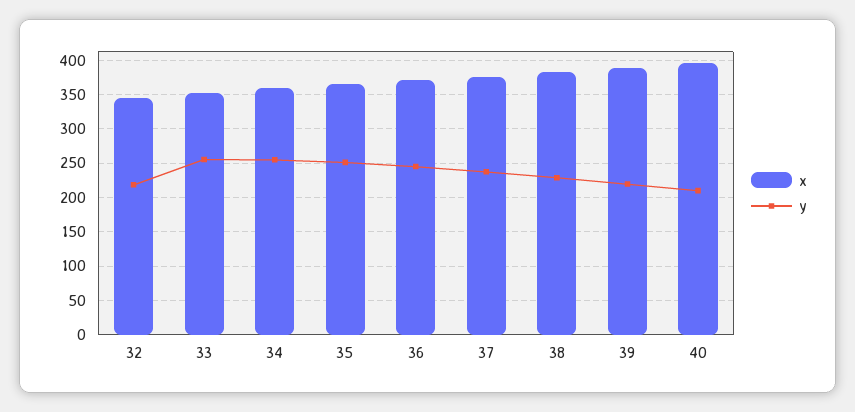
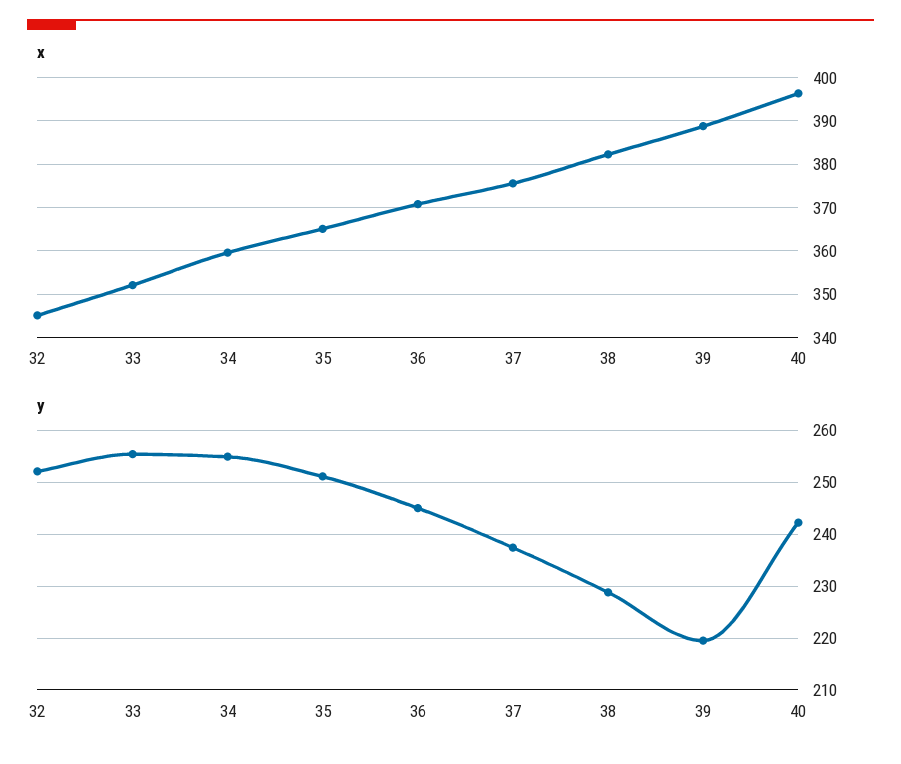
y, 32: 220 -> 252
y, 40: 210 -> 242

